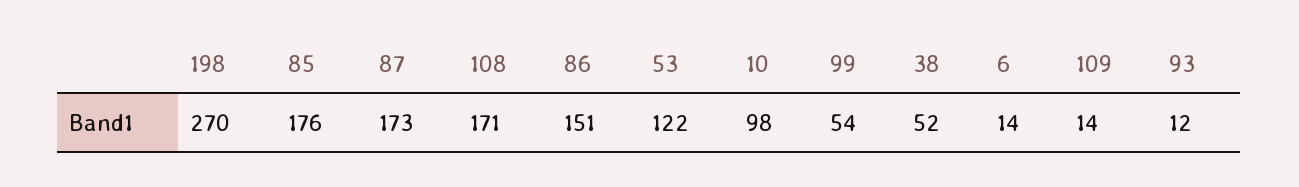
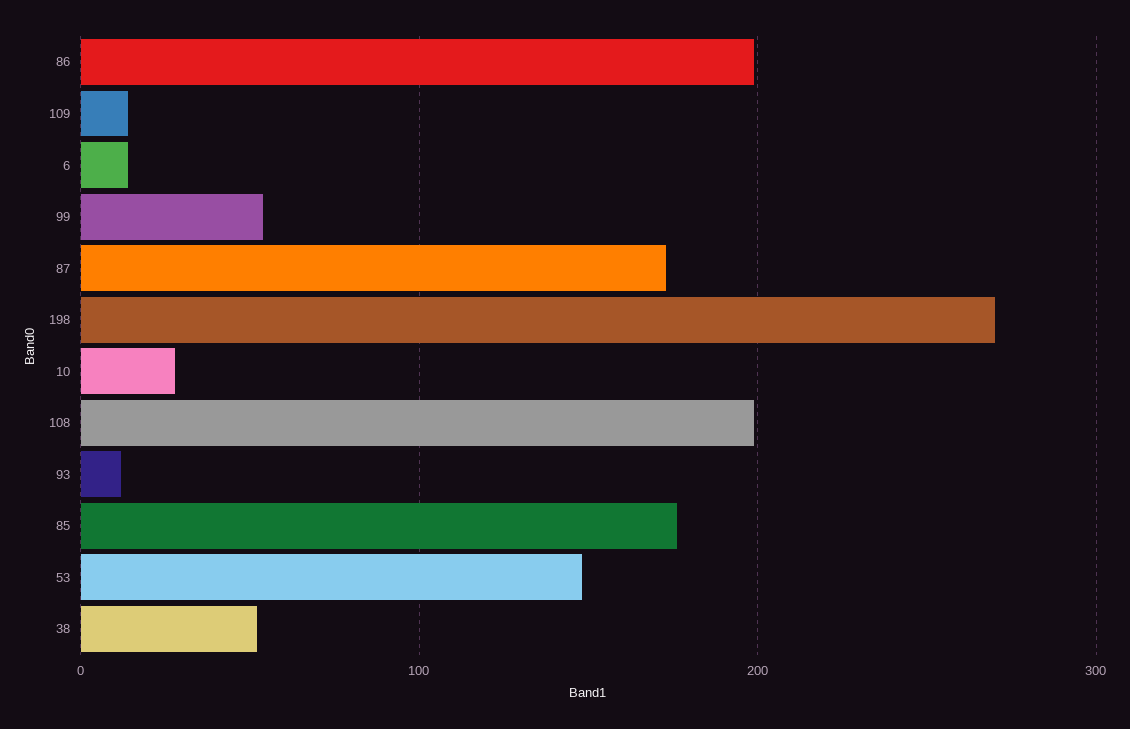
108: 171 -> 200
86: 151 -> 200
53: 122 -> 150
10: 98 -> 30

